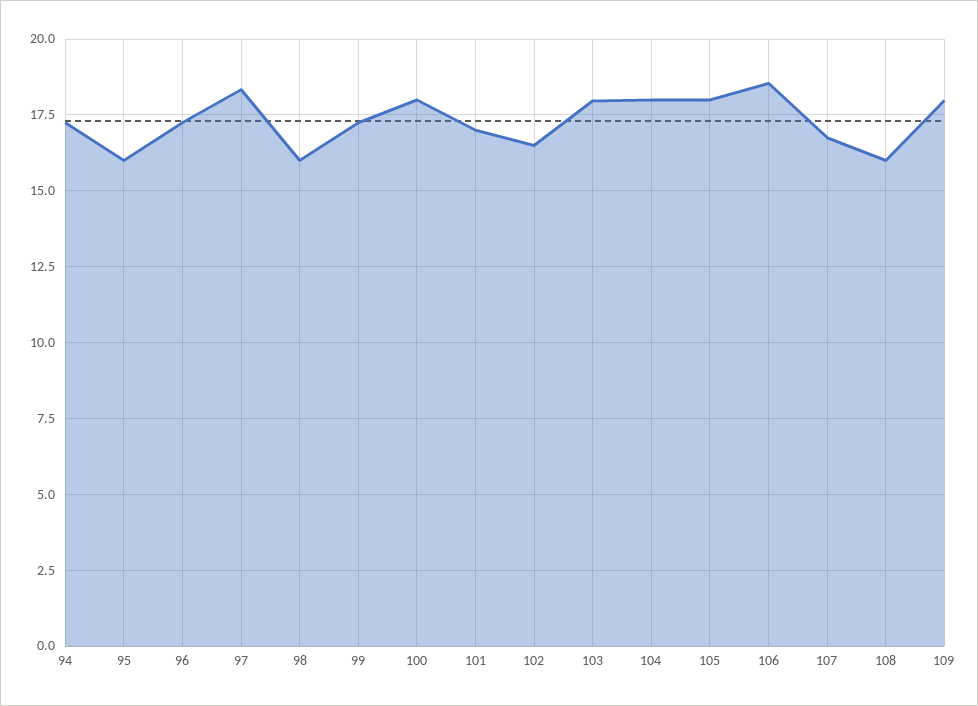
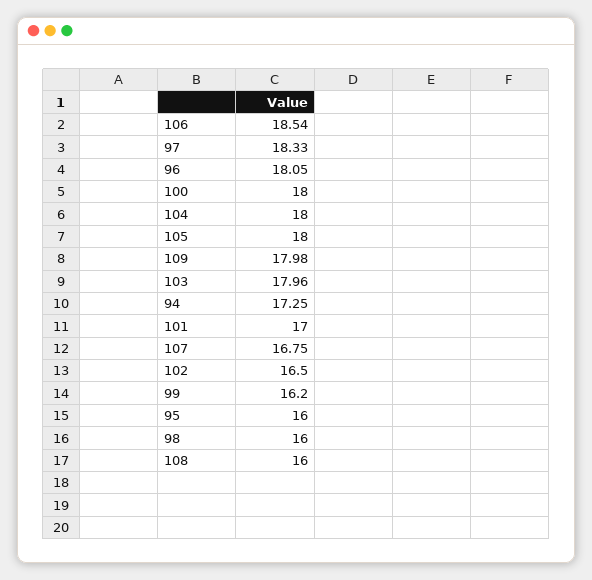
96: 17.25 -> 18.05
99: 17.25 -> 16.2

